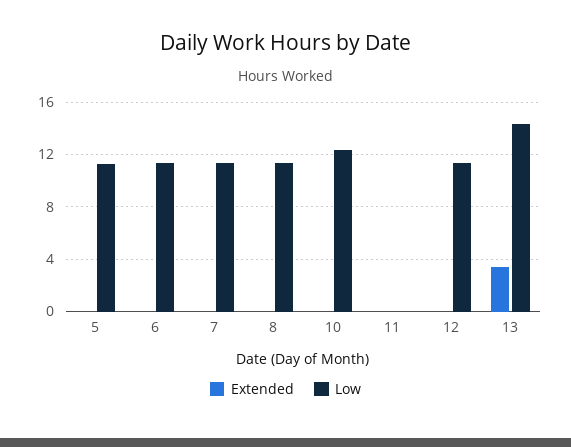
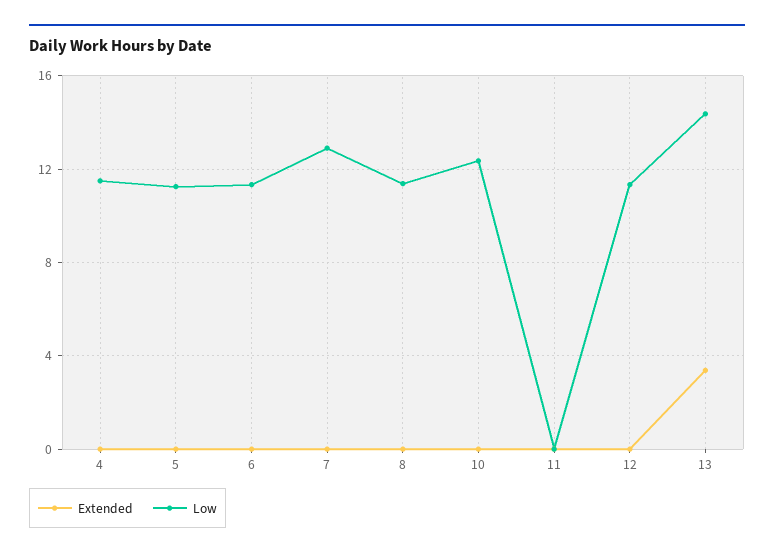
Low, 7: 11.5 -> 13
Extended, 4: none -> 0
Low, 4: none -> 11.5

